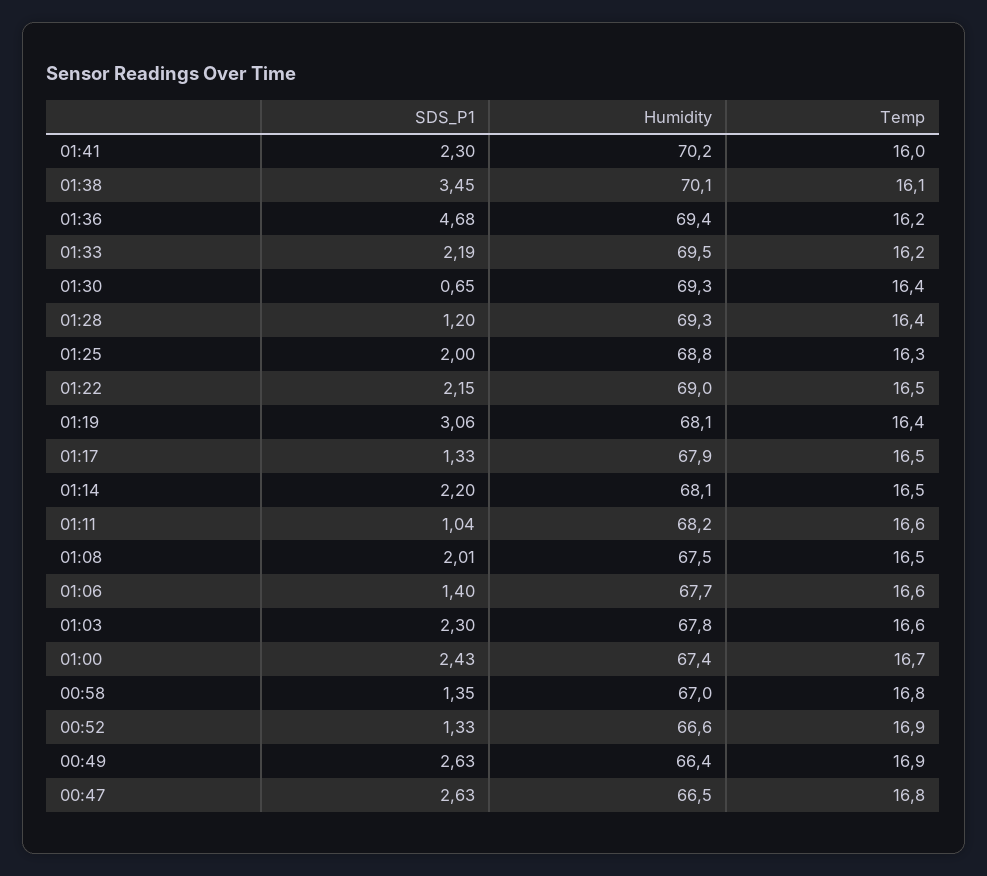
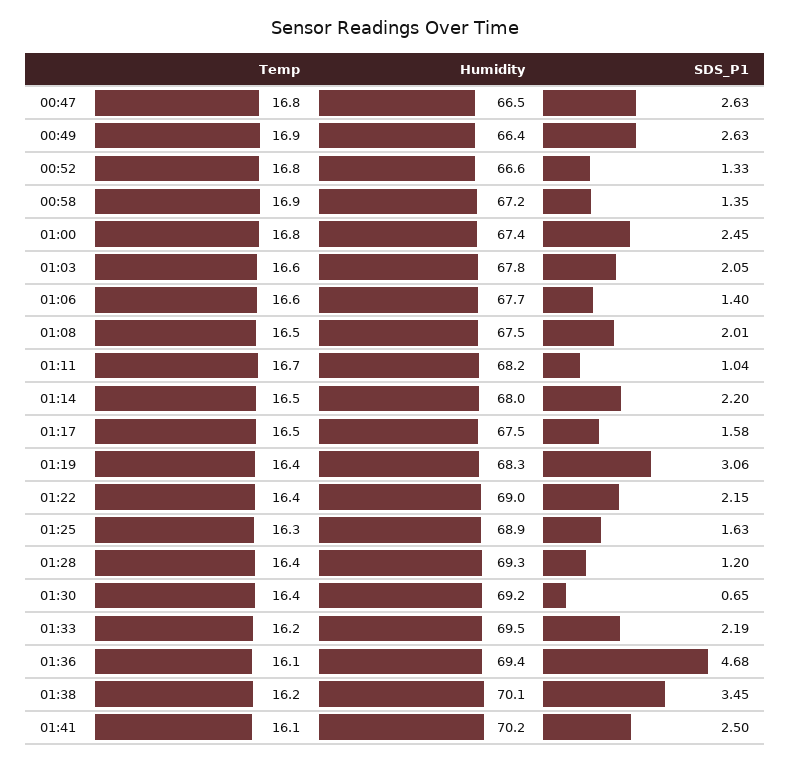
SDS_P1, 01:41: 2.3 -> 2.5
Temp, 01:41: 16 -> 16.1
Temp, 01:38: 16.1 -> 16.2
Temp, 01:36: 16.2 -> 16.1
Humidity, 01:30: 69.3 -> 69.2
SDS_P1, 01:25: 2 -> 1.63
Humidity, 01:25: 68.8 -> 68.9
Temp, 01:22: 16.5 -> 16.4
Humidity, 01:19: 68.1 -> 68.3
SDS_P1, 01:17: 1.33 -> 1.58
Humidity, 01:17: 67.9 -> 67.5
Humidity, 01:14: 68.1 -> 68
Temp, 01:11: 16.6 -> 16.7
SDS_P1, 01:03: 2.3 -> 2.05
SDS_P1, 01:00: 2.43 -> 2.45
Temp, 01:00: 16.7 -> 16.8
Humidity, 00:58: 67 -> 67.2
Temp, 00:58: 16.8 -> 16.9
Temp, 00:52: 16.9 -> 16.8

